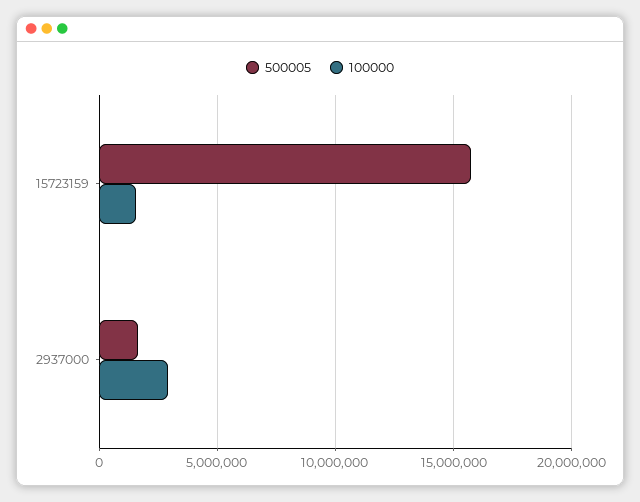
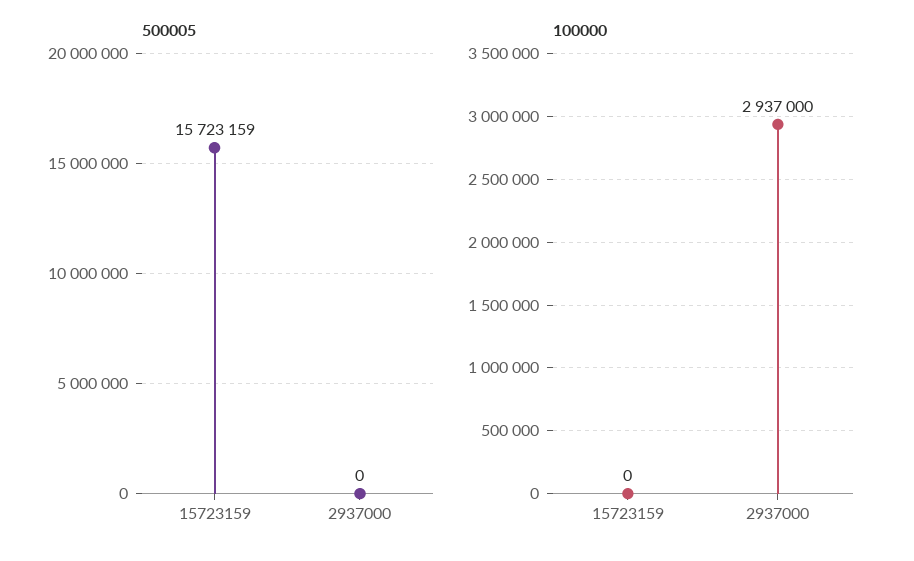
100000, 15723159: 1500000 -> 0
500005, 2937000: 1500000 -> 0

